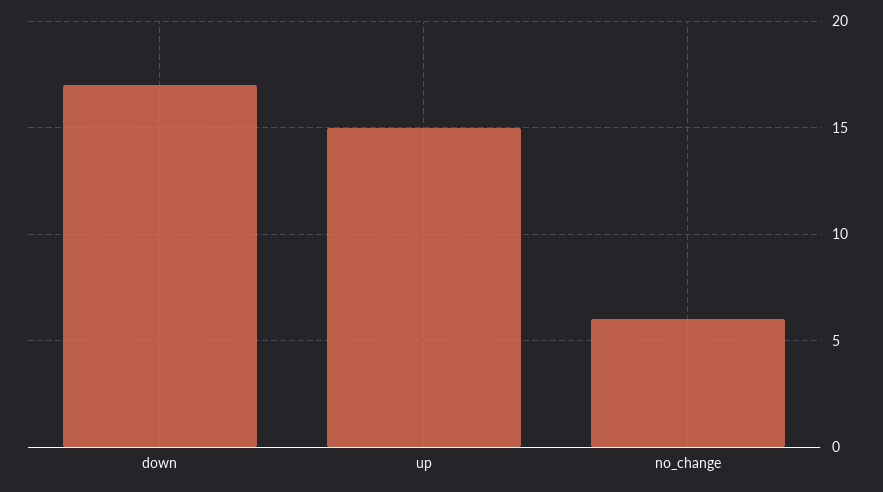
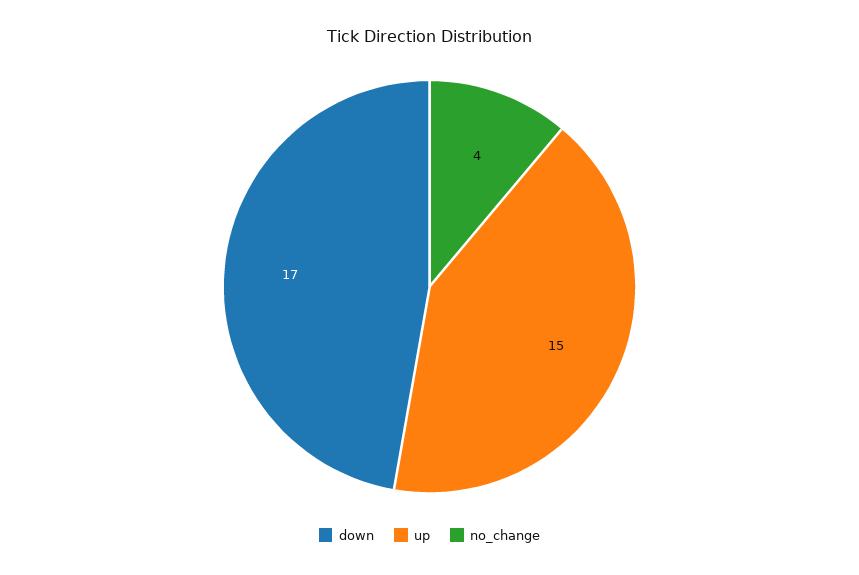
no_change: 6 -> 4

